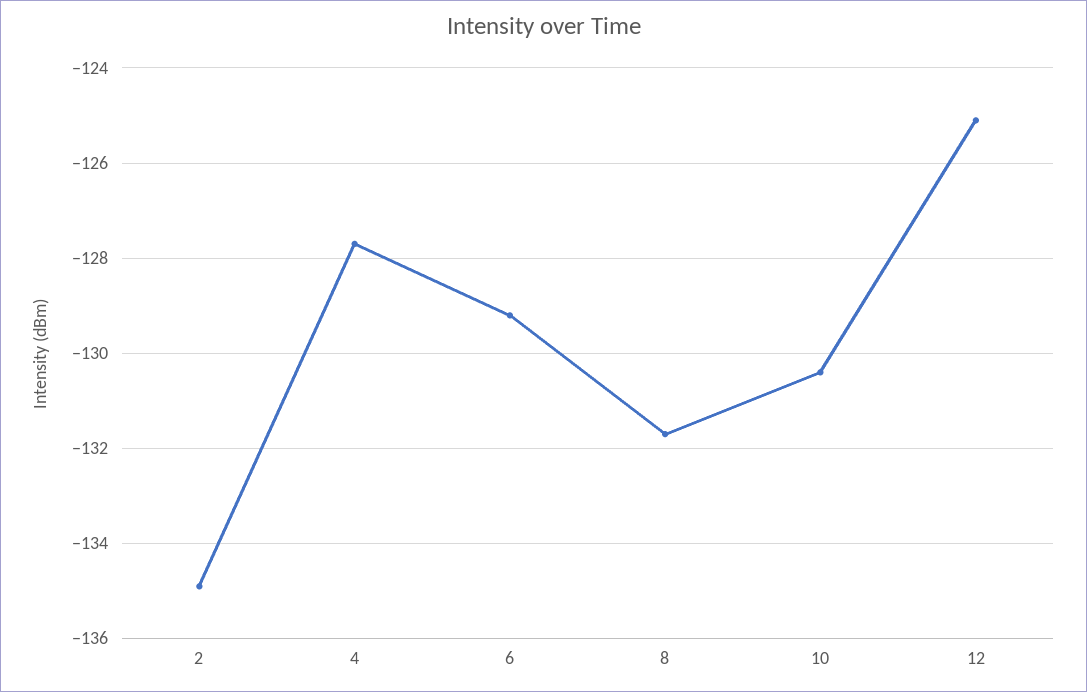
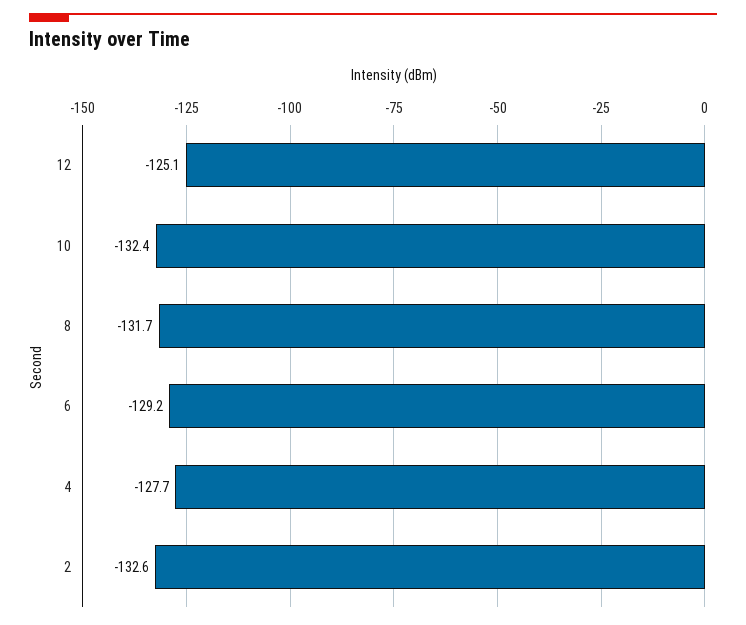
2: -135 -> -132.6
10: -130.5 -> -132.4

